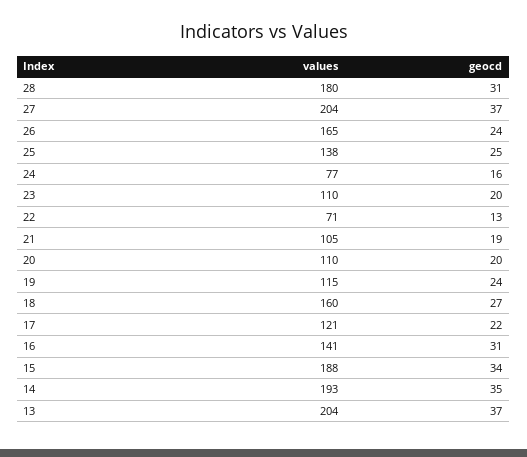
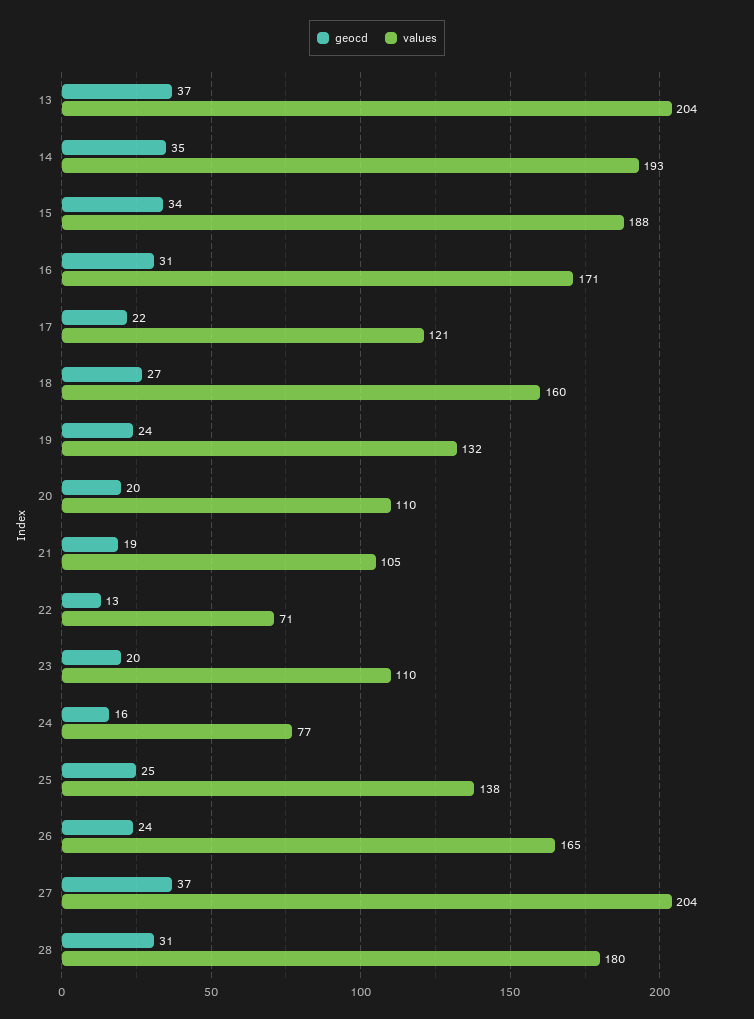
values, 19: 115 -> 132
values, 16: 141 -> 171

